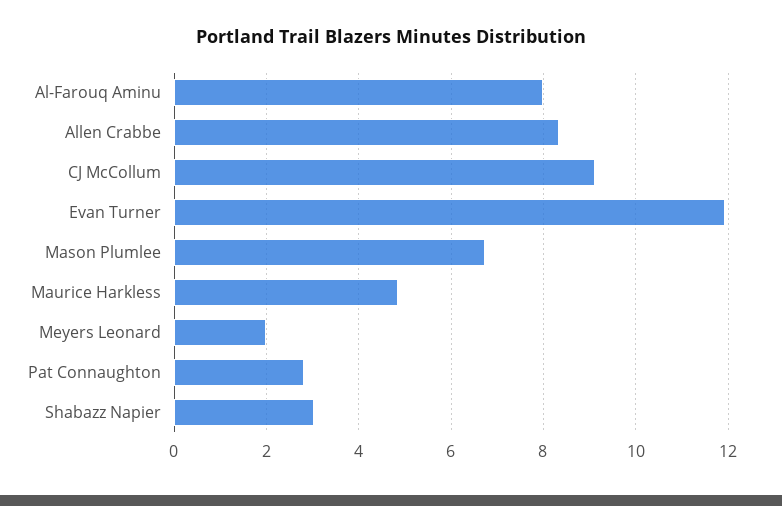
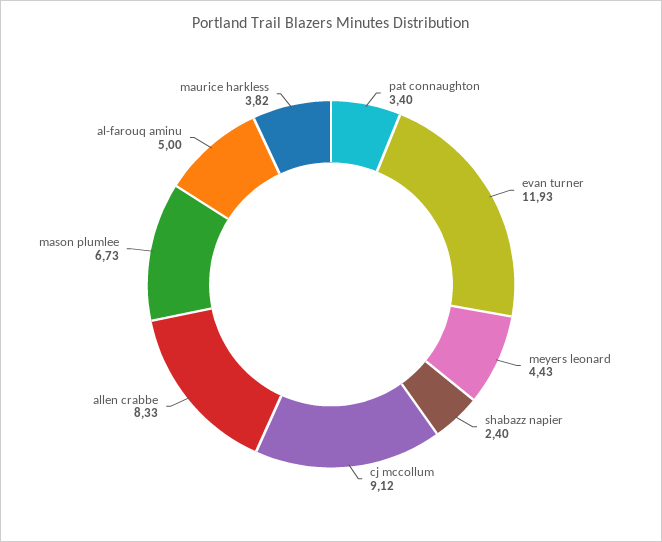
Al-Farouq Aminu: 8 -> 5
Maurice Harkless: 4.8 -> 3.82
Meyers Leonard: 2 -> 4.43
Pat Connaughton: 2.8 -> 3.4
Shabazz Napier: 3 -> 2.4

